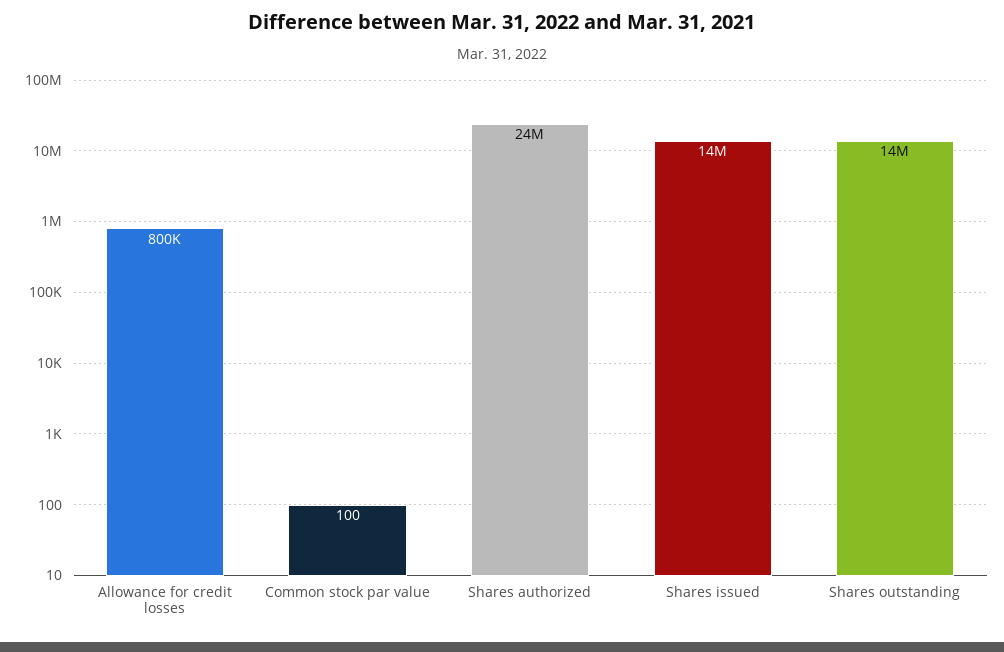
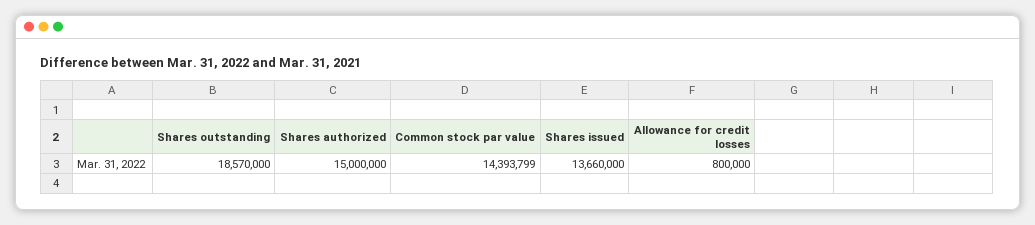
Common stock par value: 100 -> 14393799
Shares authorized: 24000000 -> 15000000
Shares outstanding: 14000000 -> 18570000

